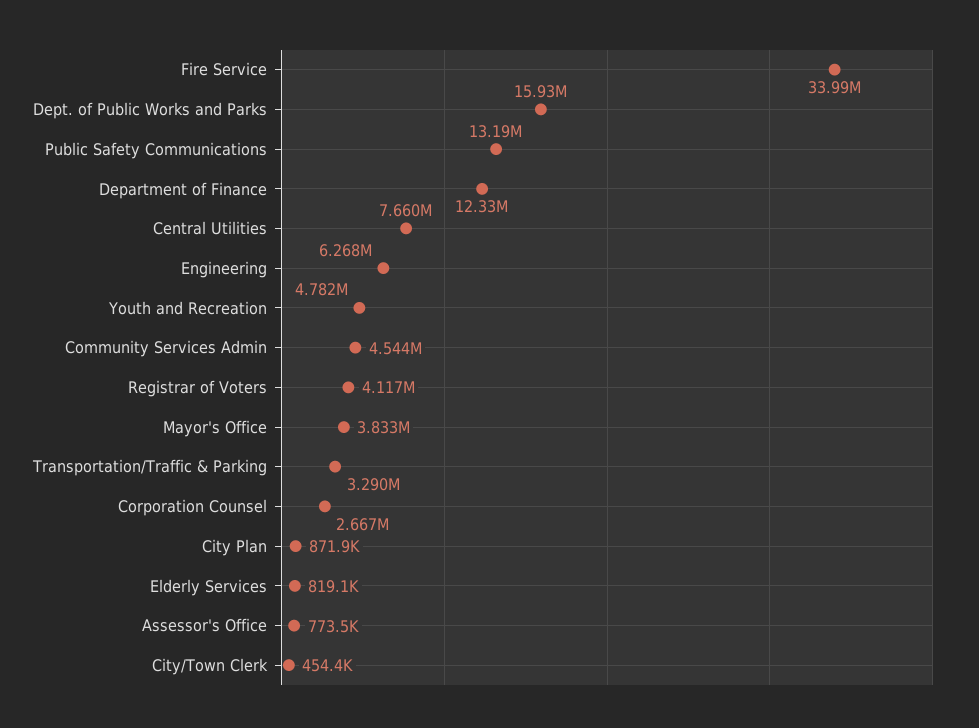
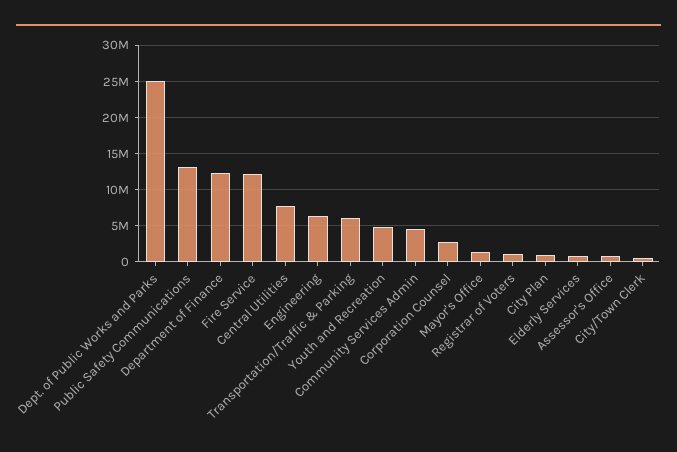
Fire Service: 33990000 -> 12000000
Dept. of Public Works and Parks: 15930000 -> 25000000
Registrar of Voters: 4117000 -> 1000000
Mayor's Office: 3833000 -> 1000000
Transportation/Traffic & Parking: 3290000 -> 6000000

